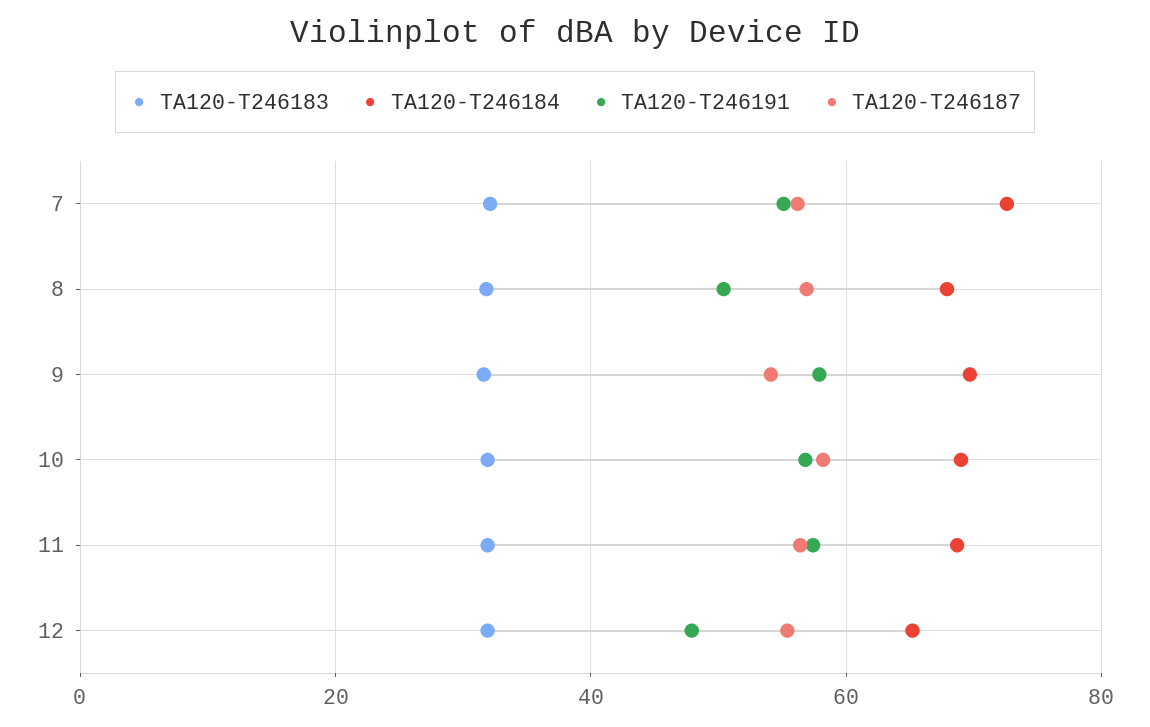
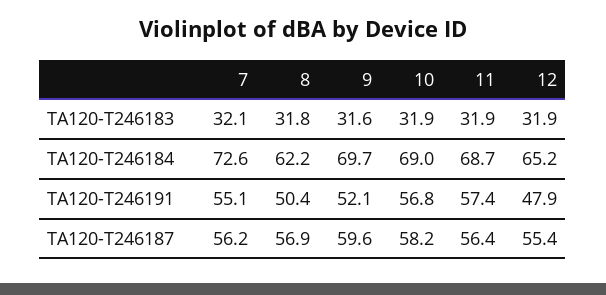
TA120-T246184, 8: 68 -> 62.2
TA120-T246191, 9: 58 -> 52.1
TA120-T246187, 9: 54 -> 59.6

